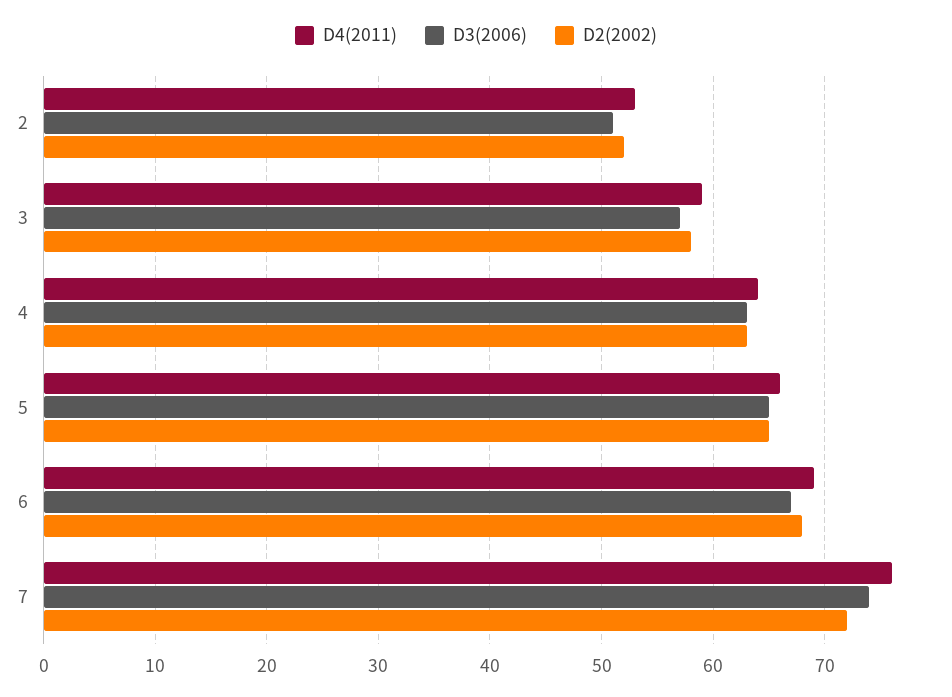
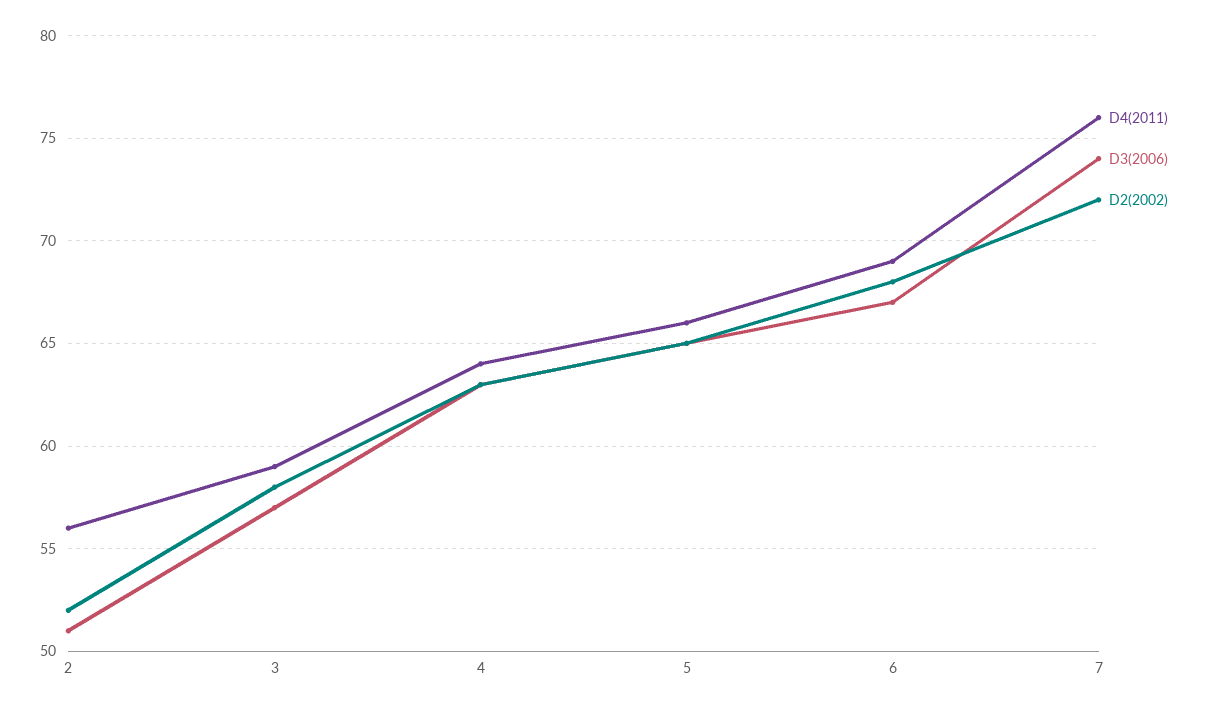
D4(2011), 2: 53 -> 56

